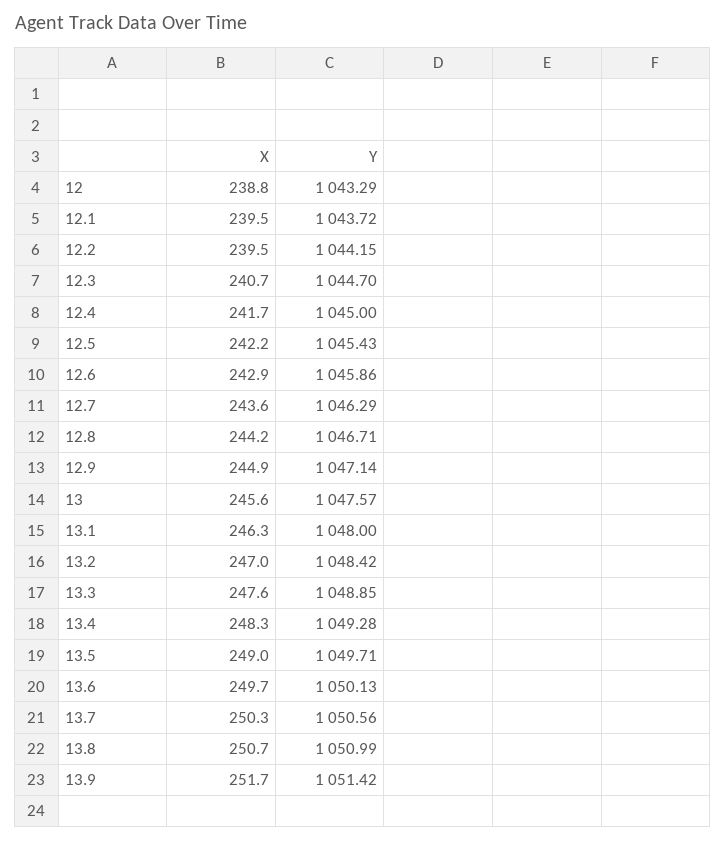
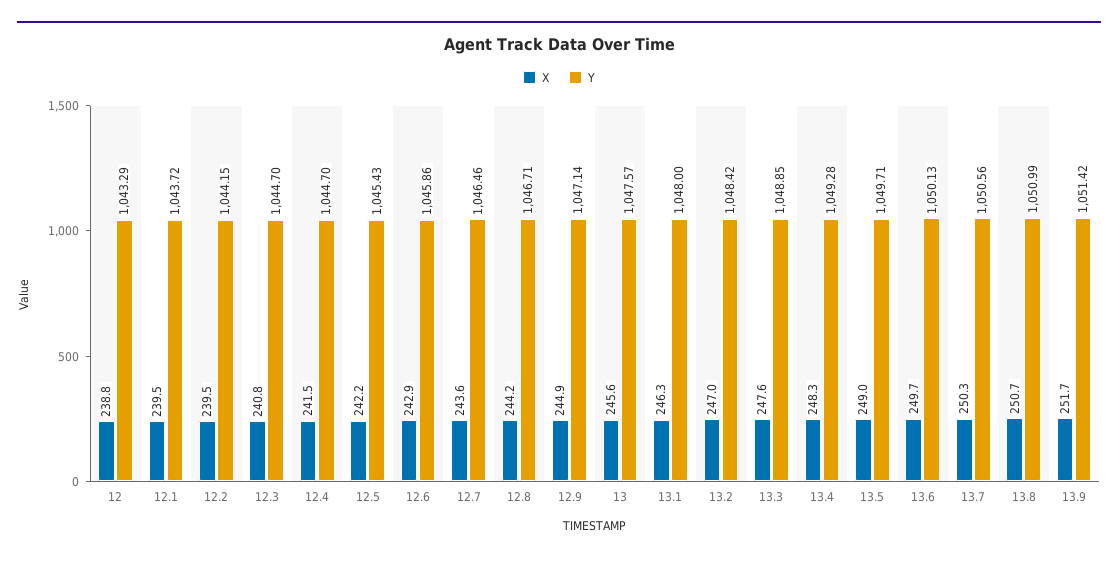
X, 12.3: 240.7 -> 240.8
X, 12.4: 241.7 -> 241.5
Y, 12.4: 1045 -> 1044.7
Y, 12.7: 1046.29 -> 1046.46

